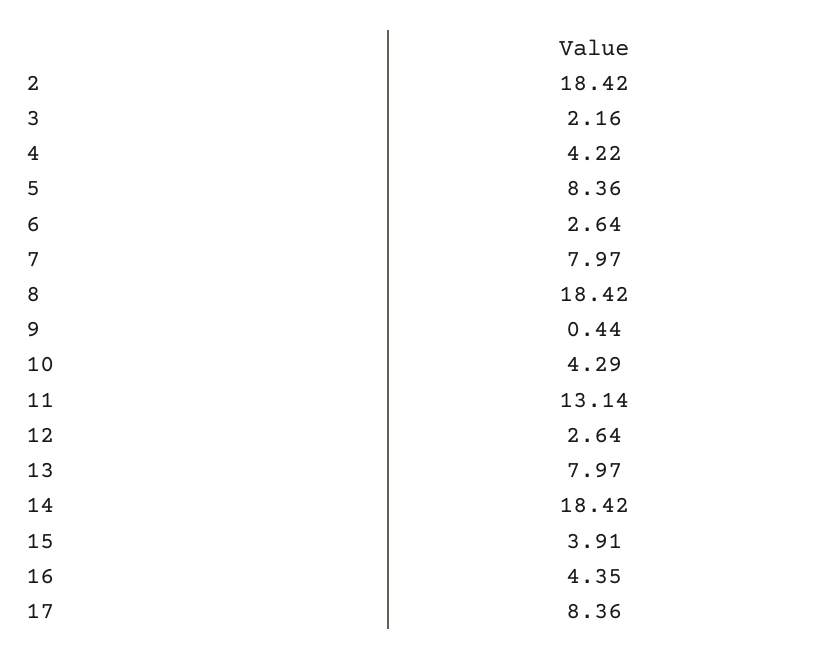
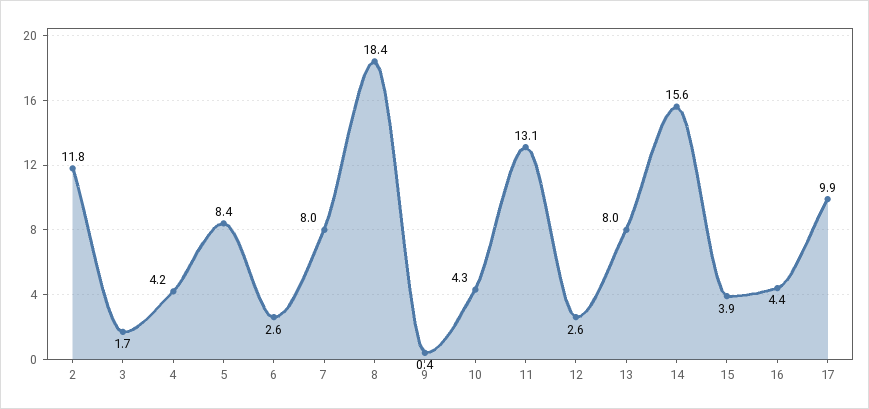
2: 18.42 -> 11.8
3: 2.16 -> 1.7
14: 18.42 -> 15.6
17: 8.36 -> 9.9

